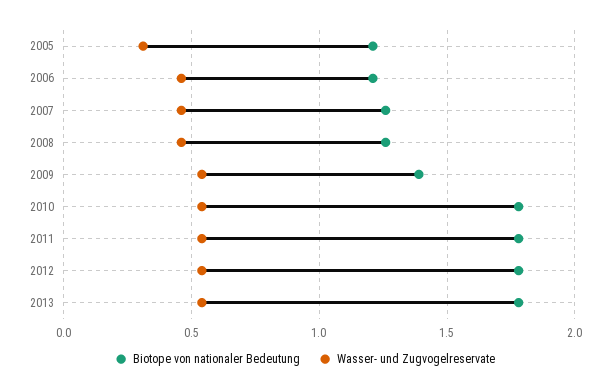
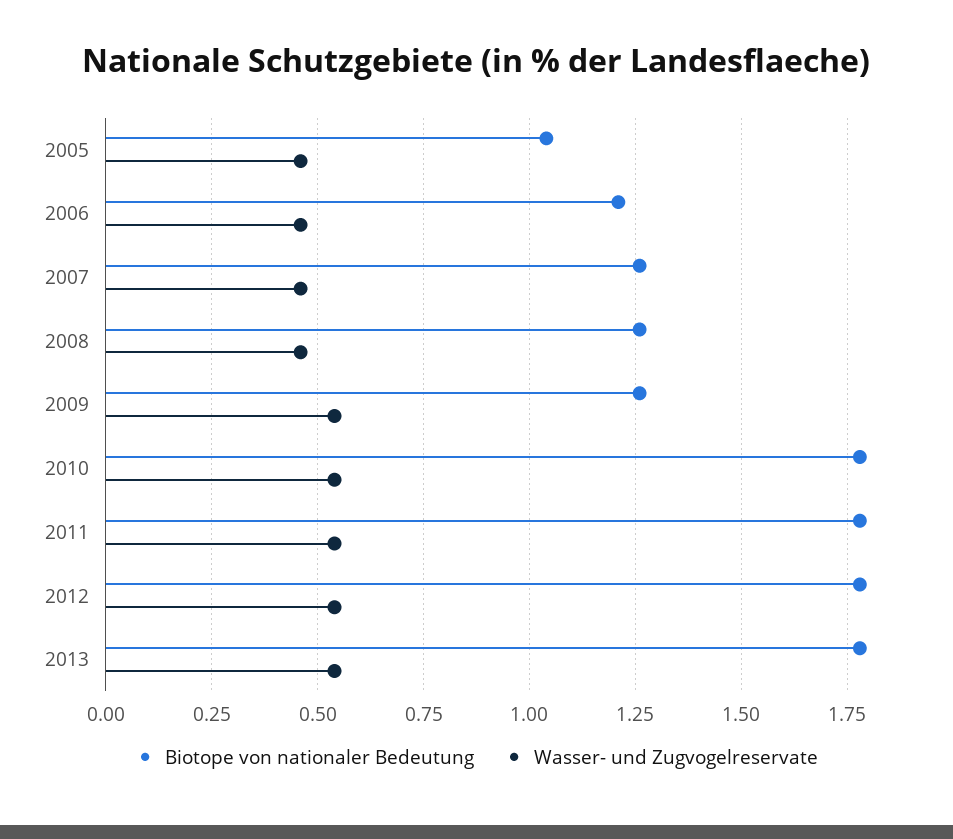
Biotope von nationaler Bedeutung, 2005: 1.2 -> 1.05
Wasser- und Zugvogelreservate, 2005: 0.3 -> 0.45
Biotope von nationaler Bedeutung, 2009: 1.4 -> 1.25

